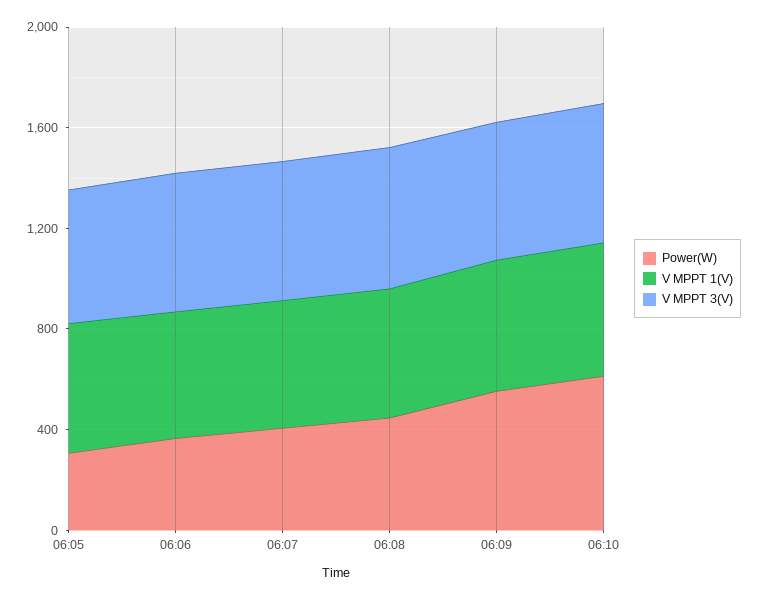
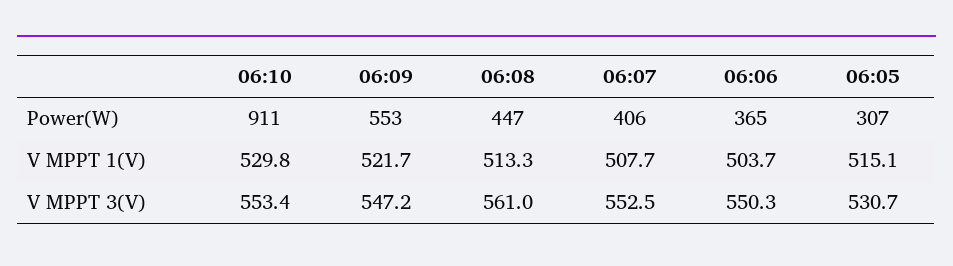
Power(W), 06:10: 600 -> 911

